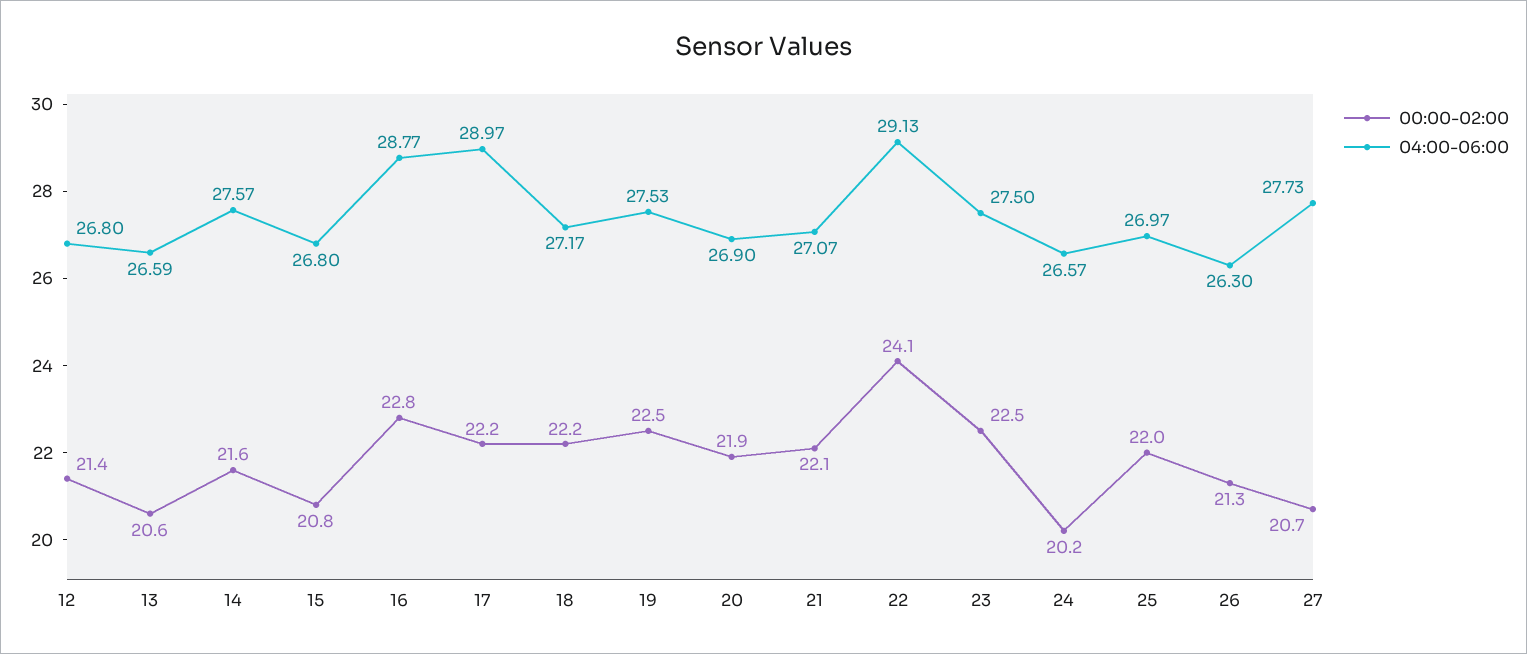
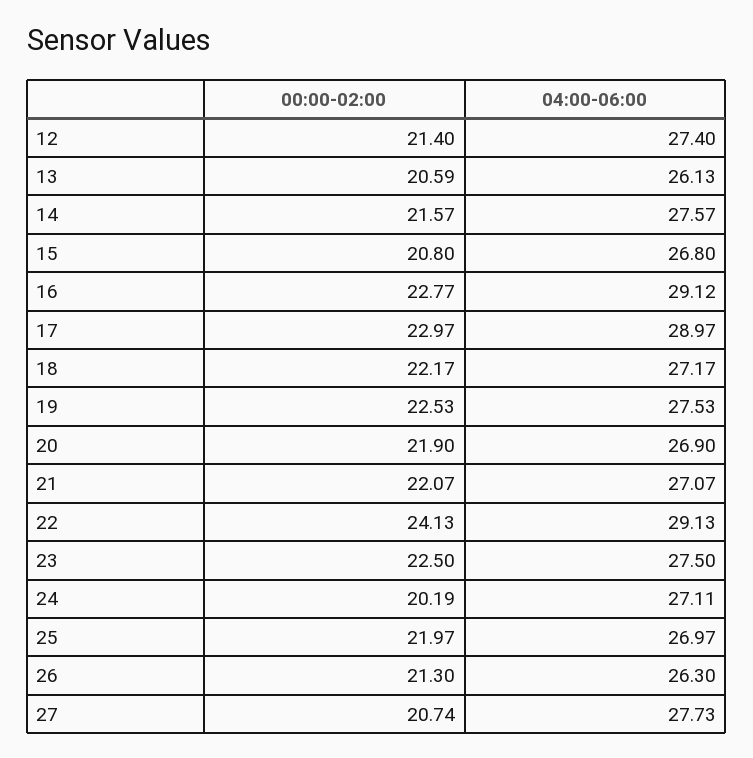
04:00-06:00, 12: 26.8 -> 27.4
04:00-06:00, 13: 26.59 -> 26.13
04:00-06:00, 16: 28.77 -> 29.12
00:00-02:00, 17: 22.2 -> 22.97
04:00-06:00, 24: 26.57 -> 27.11

